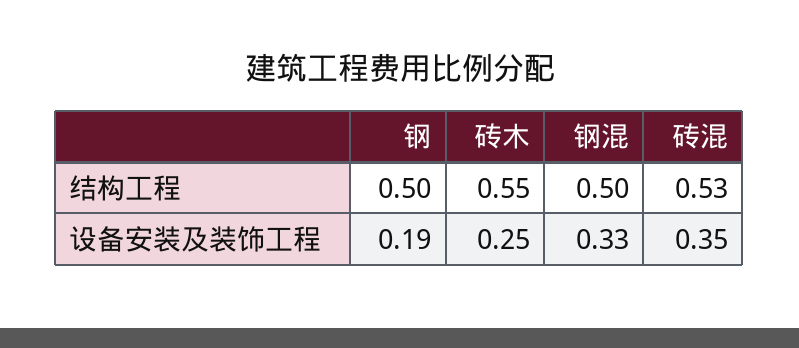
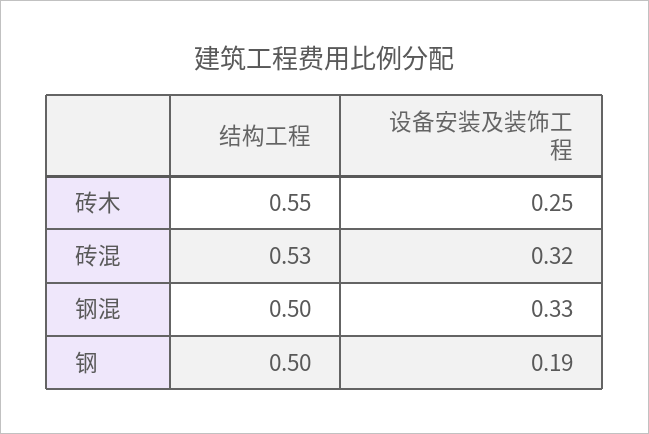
砖混, 设备安装及装饰工程: 0.35 -> 0.32

